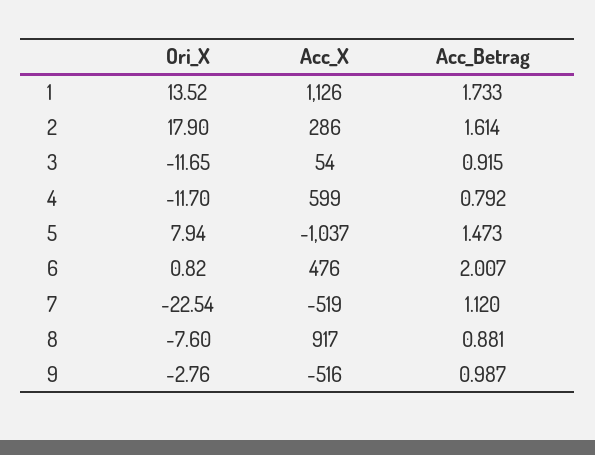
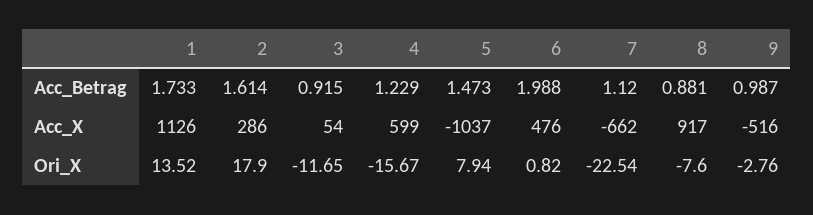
Ori_X, 4: -11.7 -> -15.67
Acc_Betrag, 4: 0.792 -> 1.229
Acc_Betrag, 6: 2.007 -> 1.988
Acc_X, 7: -519 -> -662

